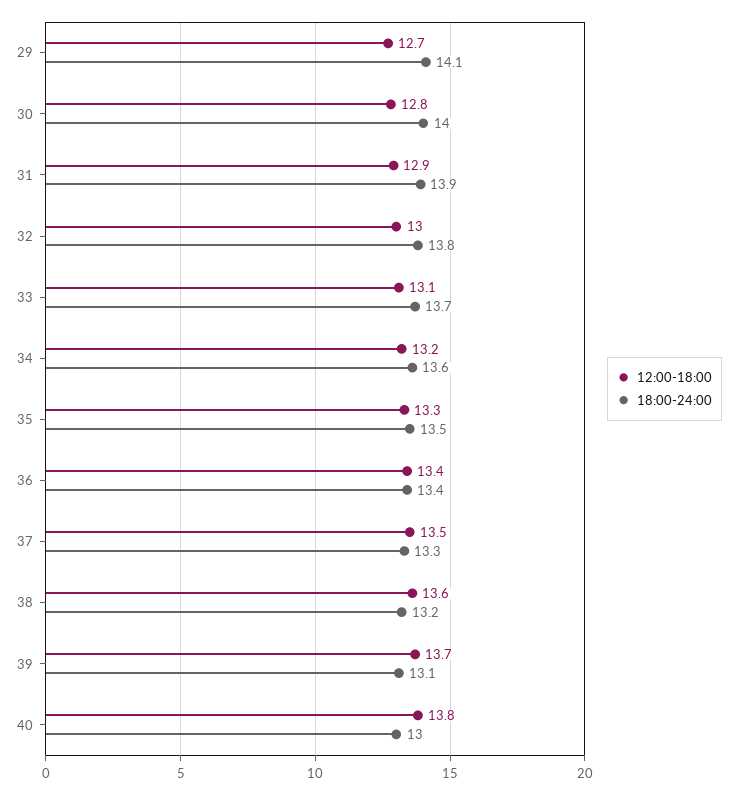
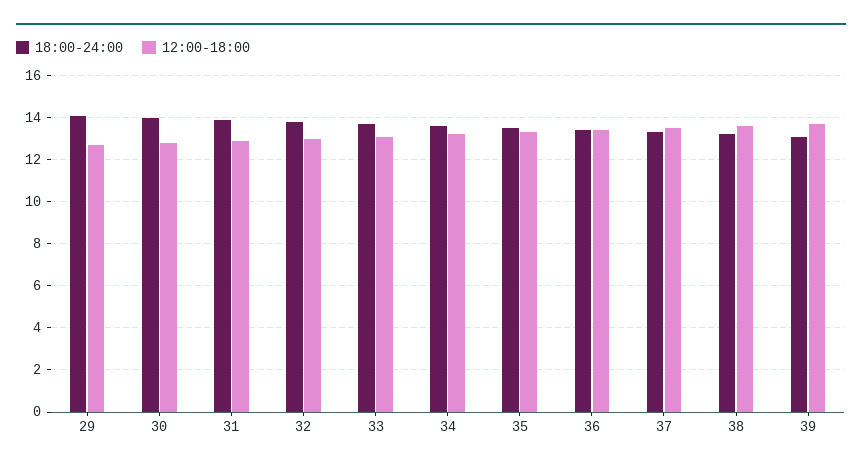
12:00-18:00, 40: 13.8 -> none
18:00-24:00, 40: 13 -> none

